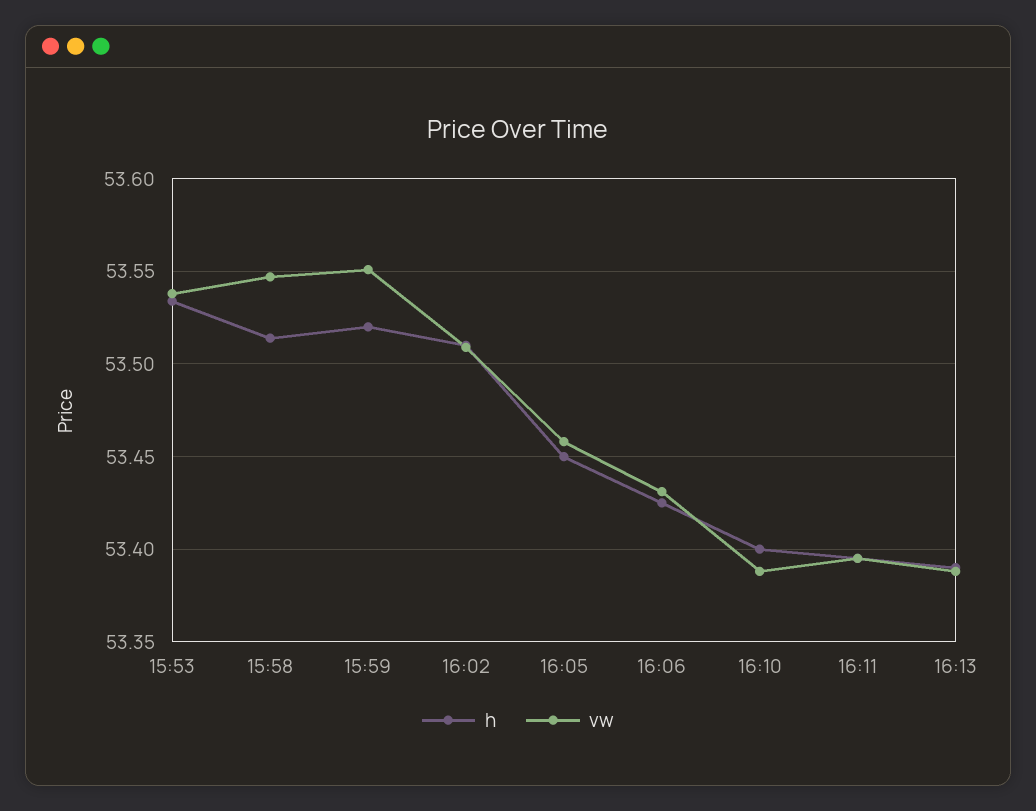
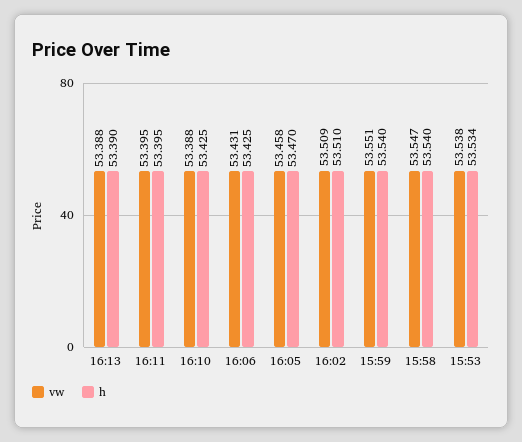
h, 15:58: 53.515 -> 53.54
h, 15:59: 53.52 -> 53.54
h, 16:05: 53.45 -> 53.47
h, 16:10: 53.4 -> 53.425

